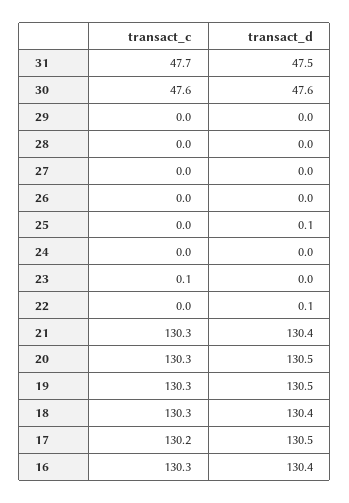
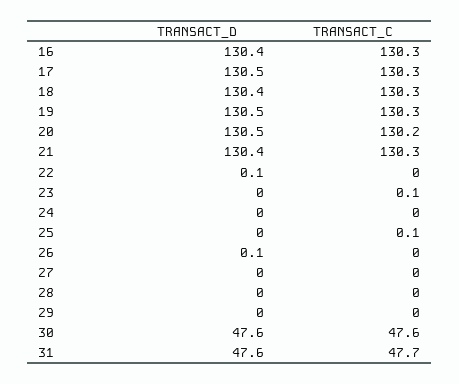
transact_d, 31: 47.5 -> 47.6
transact_d, 26: 0 -> 0.1
transact_c, 25: 0 -> 0.1
transact_d, 25: 0.1 -> 0
transact_c, 20: 130.3 -> 130.2
transact_c, 17: 130.2 -> 130.3

